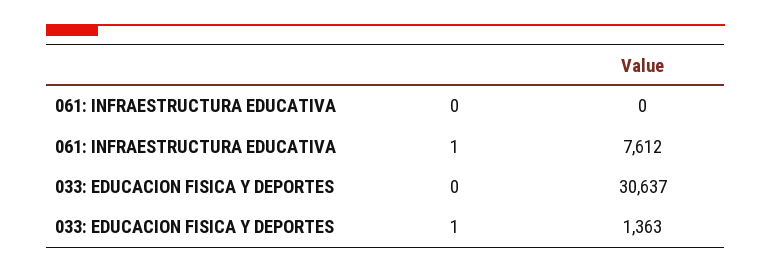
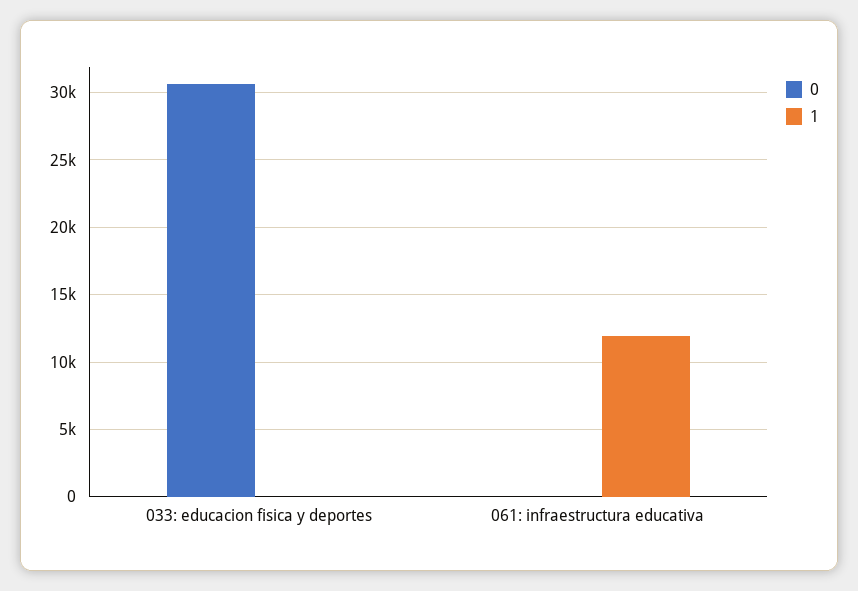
1, 061: INFRAESTRUCTURA EDUCATIVA: 7612 -> 12000
1, 033: EDUCACION FISICA Y DEPORTES: 1363 -> 0

